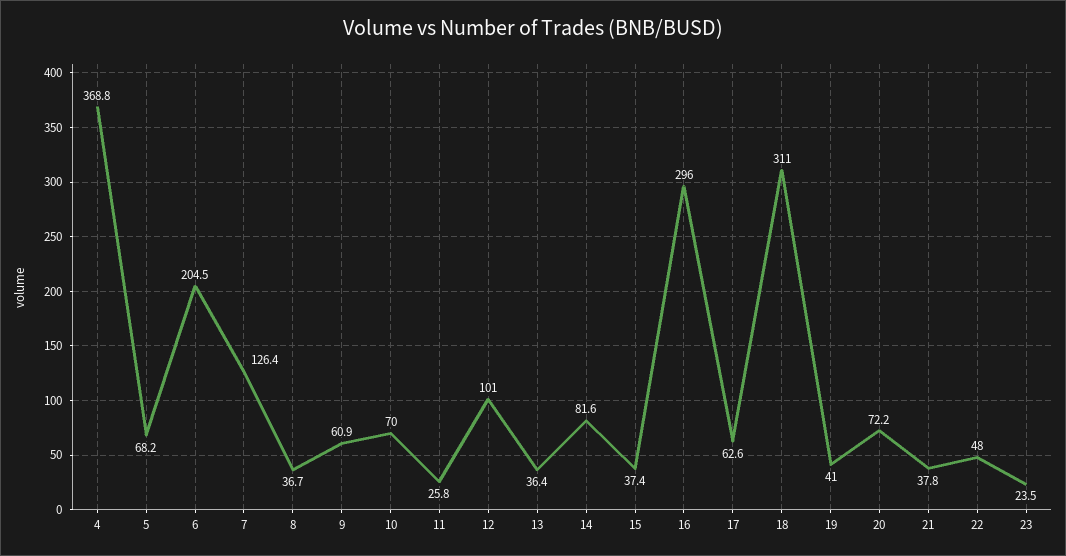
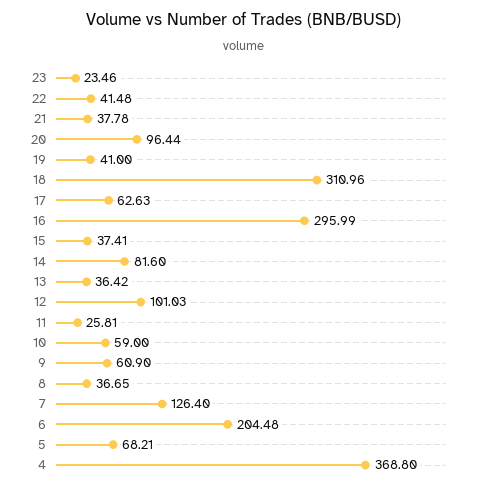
10: 70 -> 59
20: 72.2 -> 96.44
22: 48 -> 41.48

